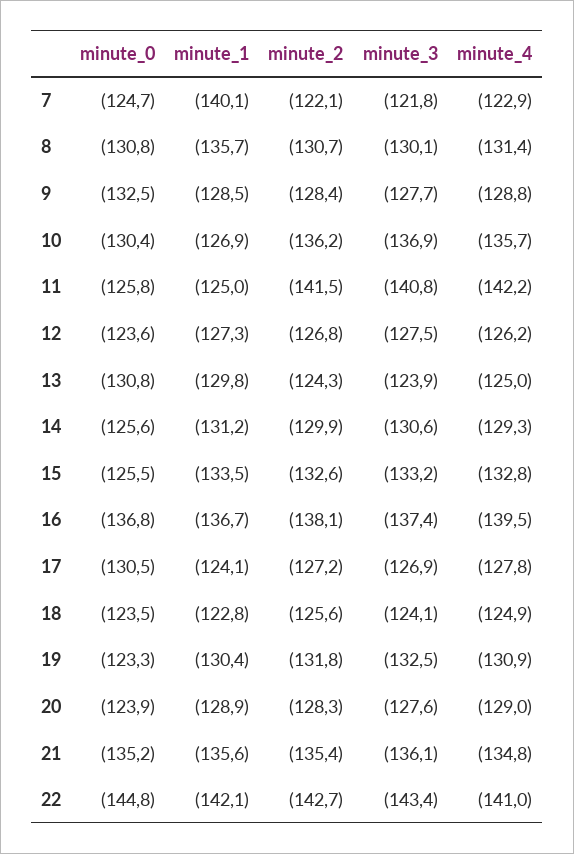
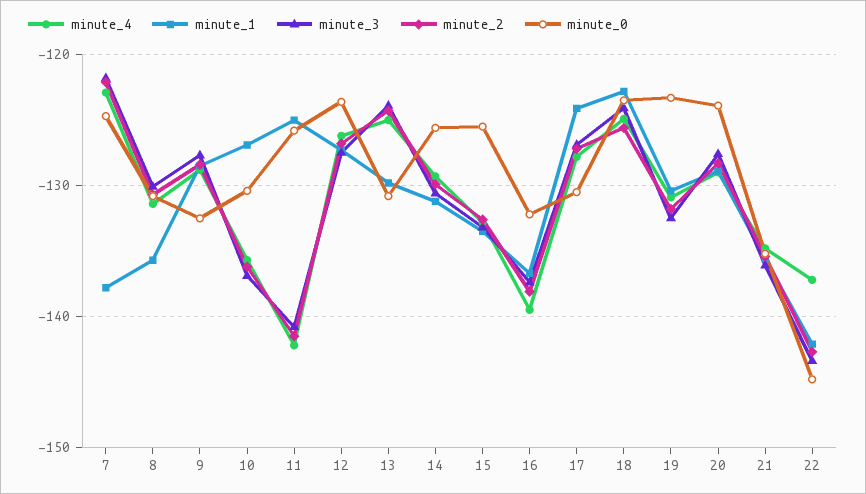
minute_1, 7: -140.1 -> -138
minute_0, 16: -136.8 -> -132
minute_4, 22: -141 -> -137

